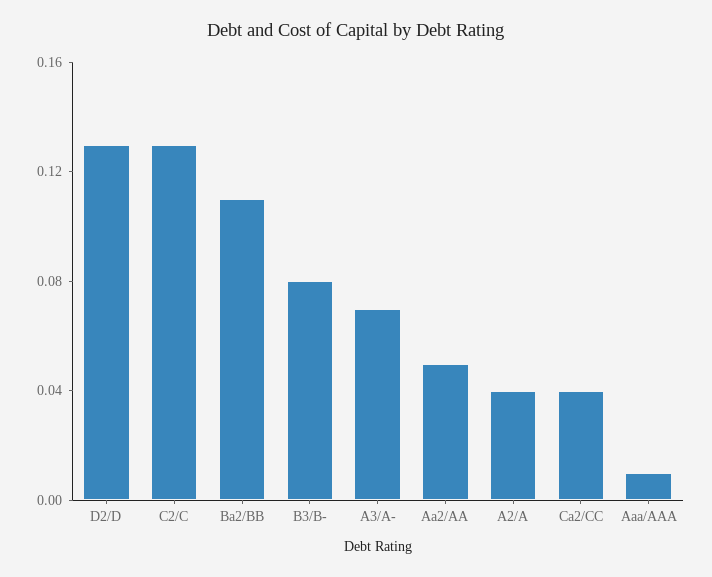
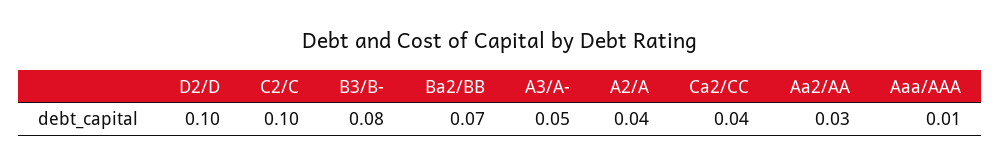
D2/D: 0.13 -> 0.1
C2/C: 0.13 -> 0.1
Ba2/BB: 0.11 -> 0.07
A3/A-: 0.07 -> 0.05
Aa2/AA: 0.05 -> 0.03

